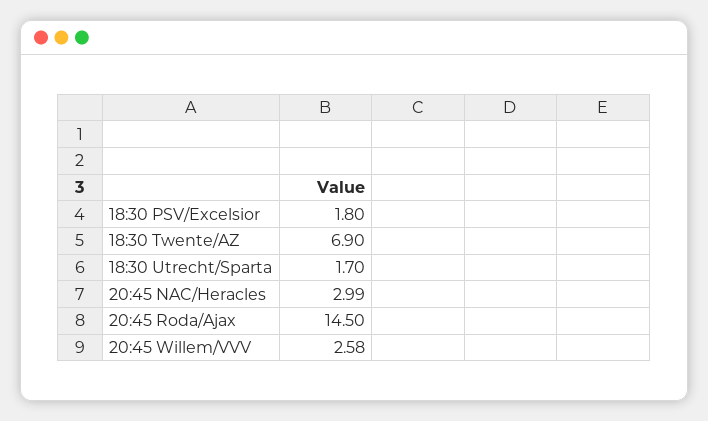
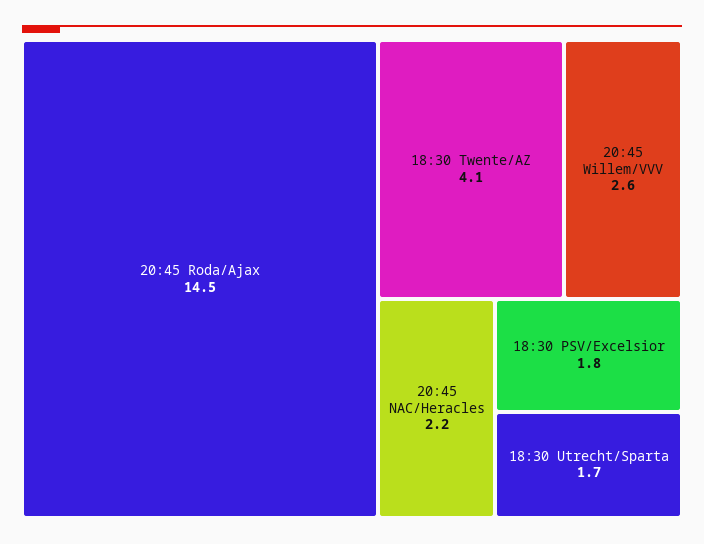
18:30 Twente/AZ: 6.9 -> 4.1
20:45 NAC/Heracles: 2.99 -> 2.2

